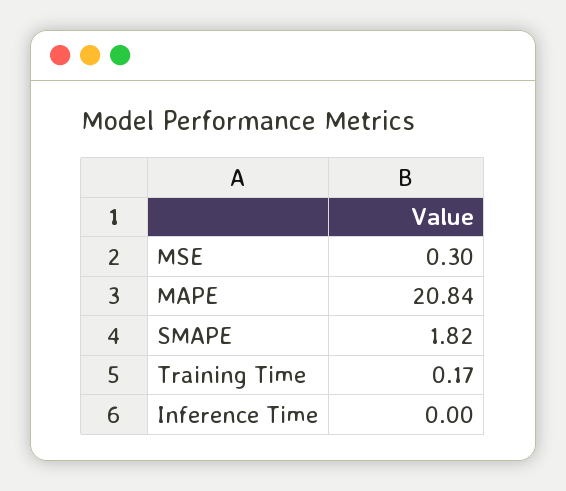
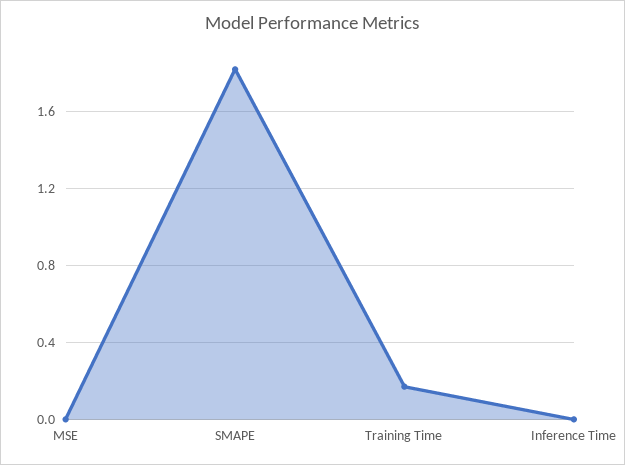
MSE: 0.3 -> 0
MAPE: 20.84 -> none

